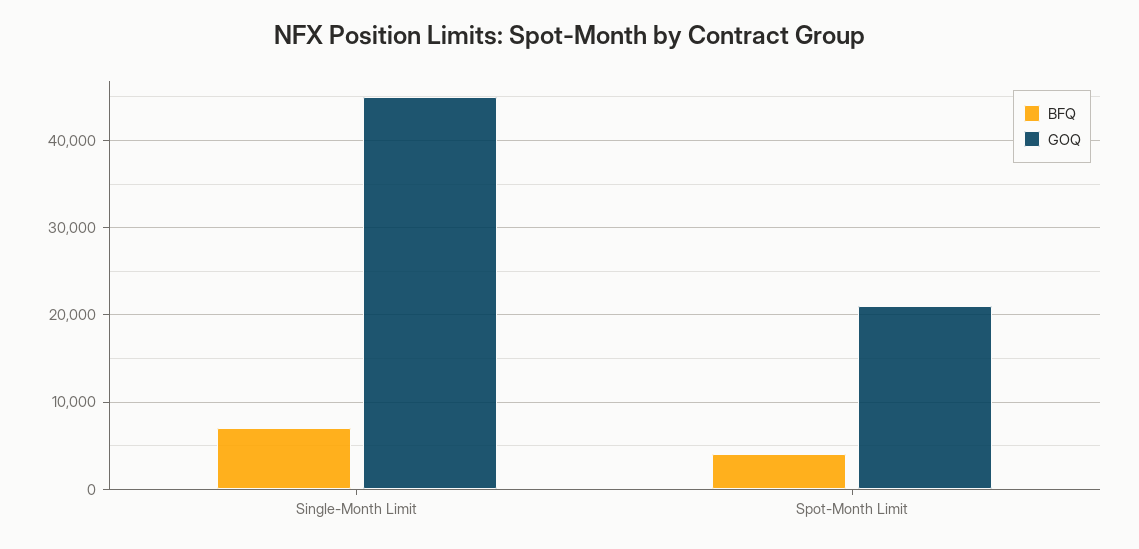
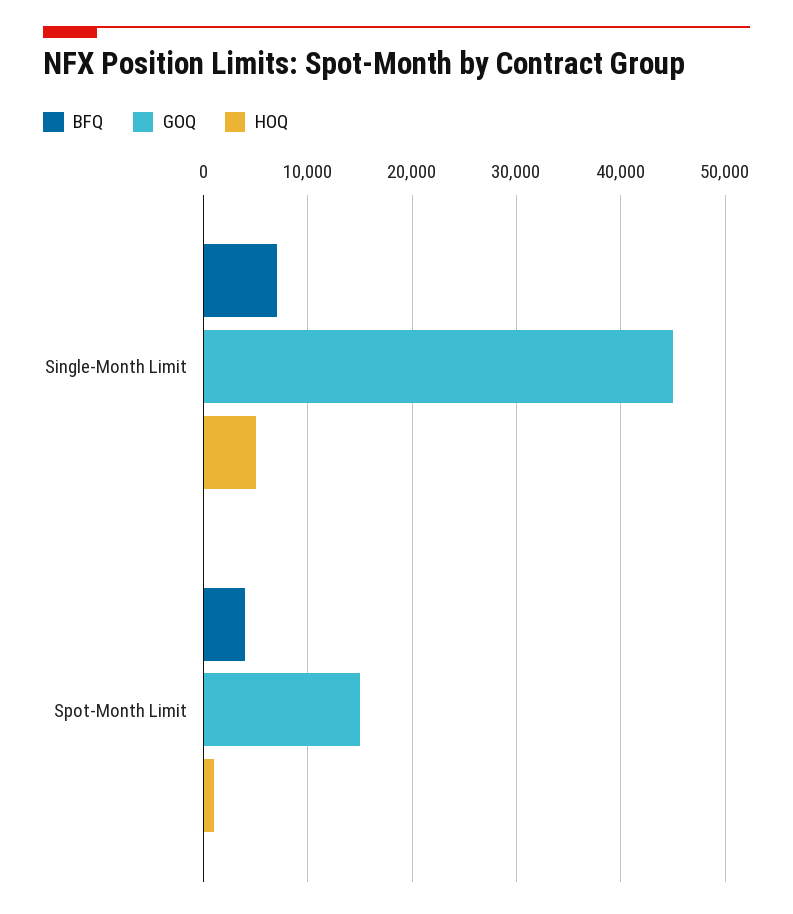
GOQ, Spot-Month Limit: 21000 -> 15000
HOQ, Single-Month Limit: none -> 5000
HOQ, Spot-Month Limit: none -> 1000

